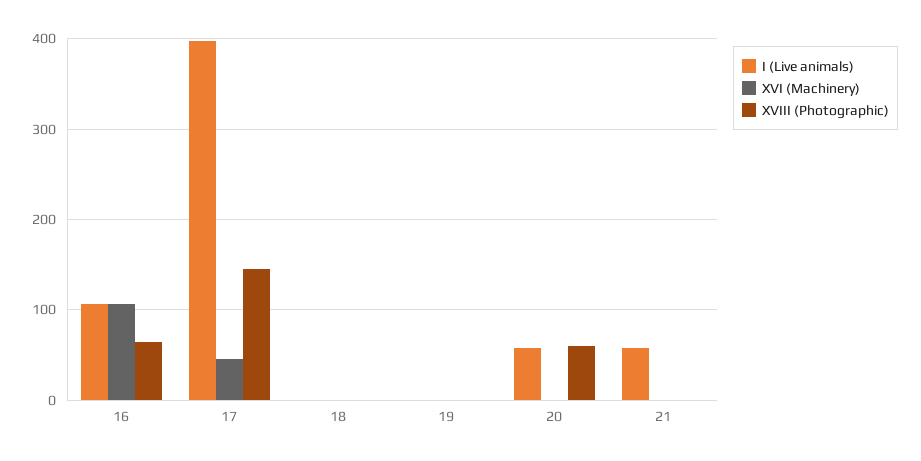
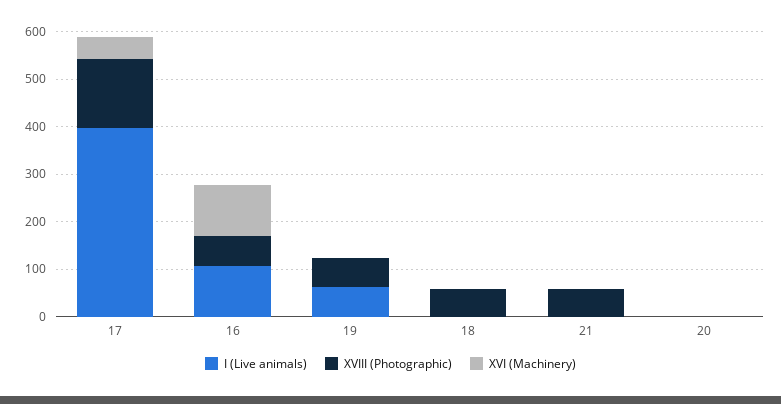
XVIII (Photographic), 18: 0 -> 60
I (Live animals), 19: 0 -> 60
XVIII (Photographic), 19: 0 -> 60
I (Live animals), 20: 60 -> 0
XVIII (Photographic), 20: 60 -> 0
I (Live animals), 21: 60 -> 0
XVIII (Photographic), 21: 0 -> 60

